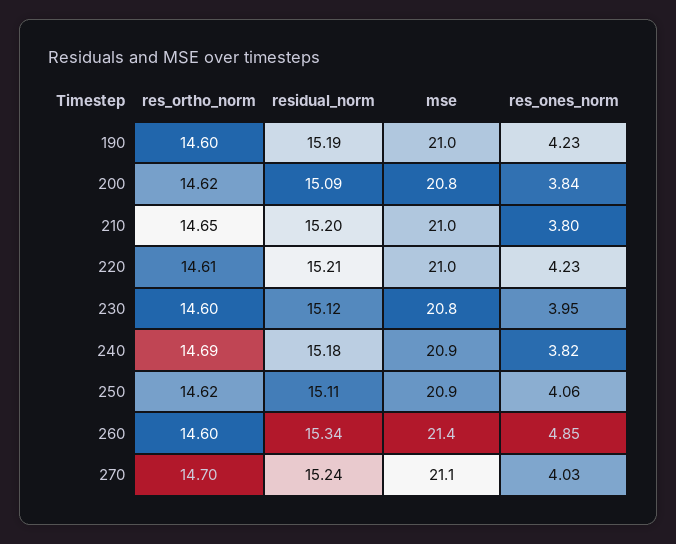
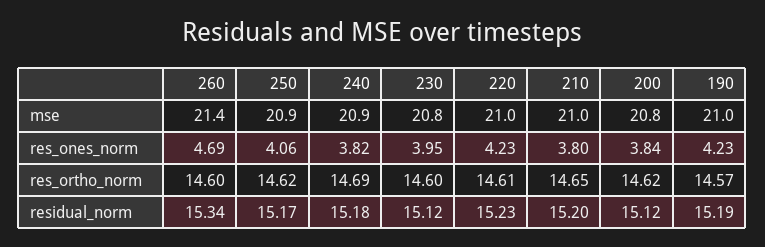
res_ortho_norm, 190: 14.6 -> 14.57
residual_norm, 200: 15.09 -> 15.12
residual_norm, 220: 15.21 -> 15.23
residual_norm, 250: 15.11 -> 15.17
res_ones_norm, 260: 4.85 -> 4.69
res_ortho_norm, 270: 14.7 -> none
residual_norm, 270: 15.24 -> none
mse, 270: 21.1 -> none
res_ones_norm, 270: 4.03 -> none

